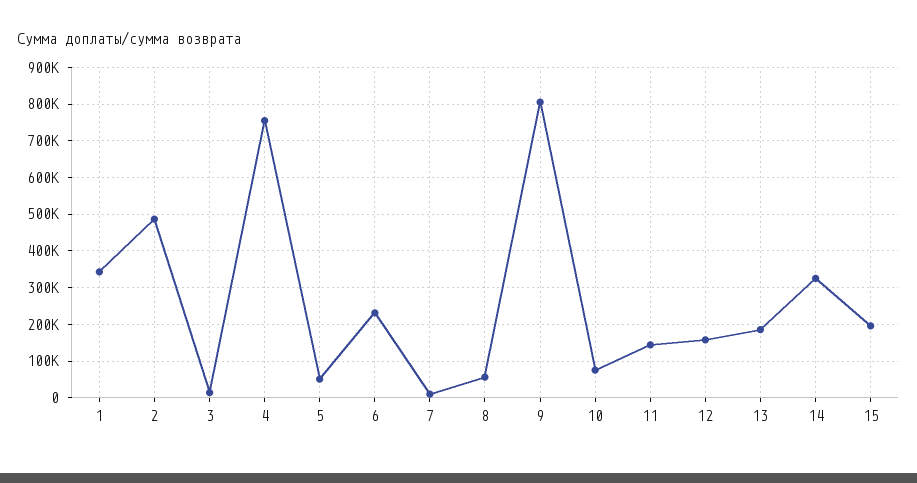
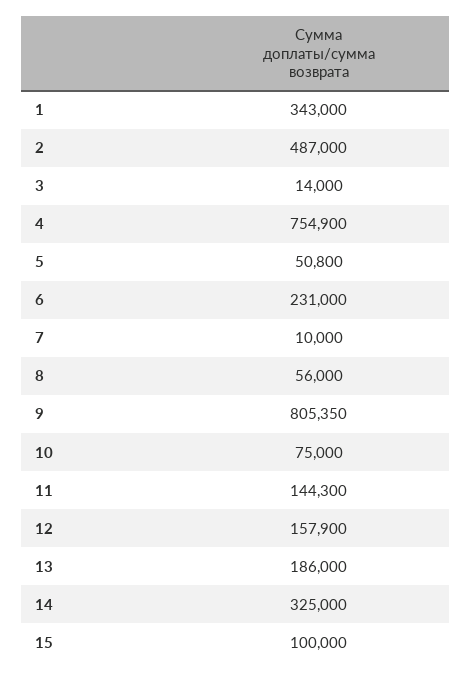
15: 200000 -> 100000

